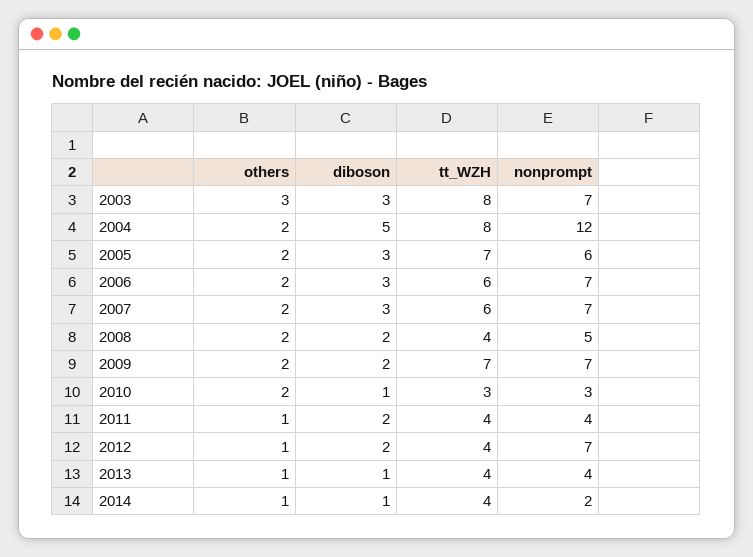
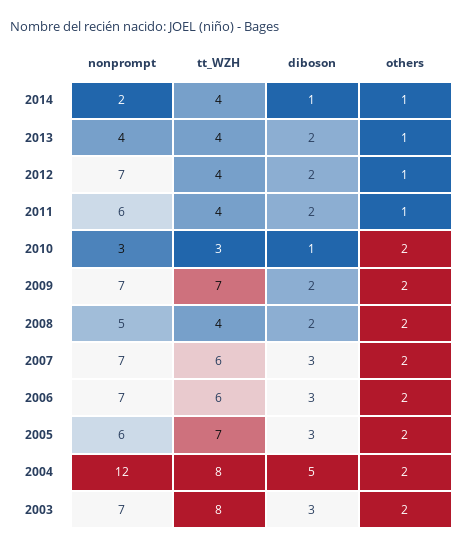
others, 2003: 3 -> 2
nonprompt, 2011: 4 -> 6
diboson, 2013: 1 -> 2

